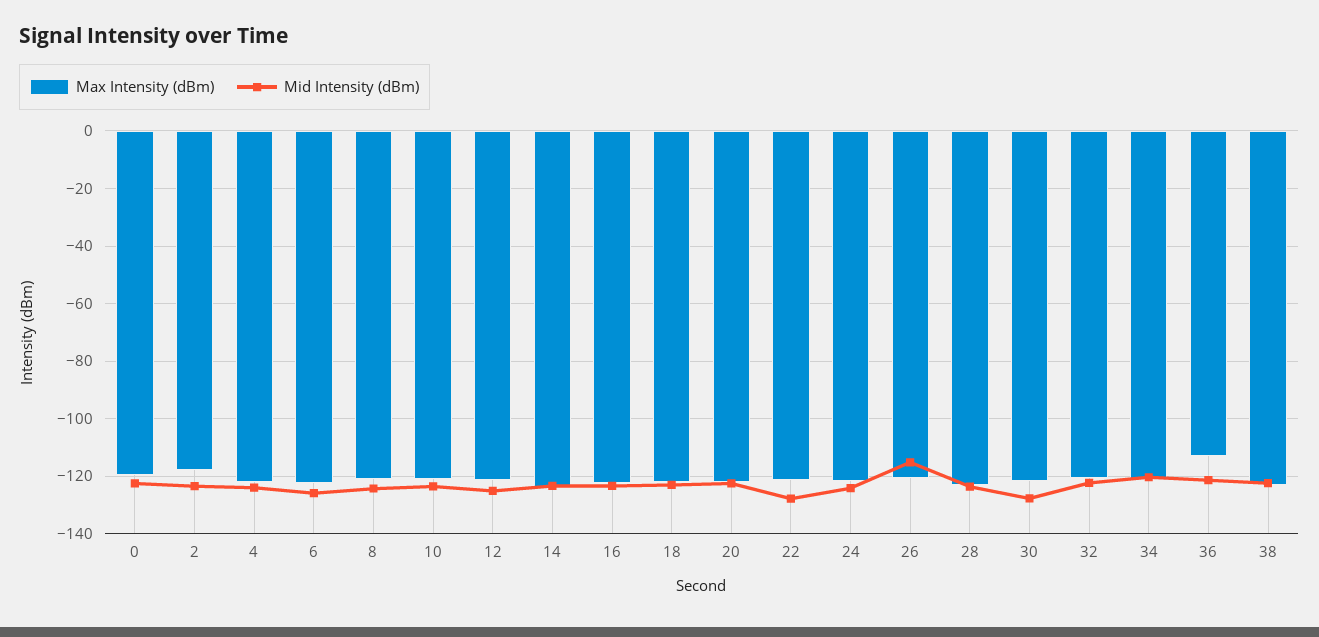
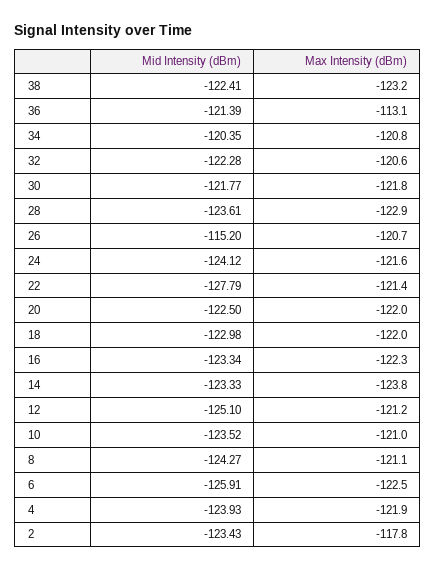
Max Intensity (dBm), 0: -120 -> none
Mid Intensity (dBm), 0: -122.5 -> none
Mid Intensity (dBm), 30: -127.5 -> -121.77

